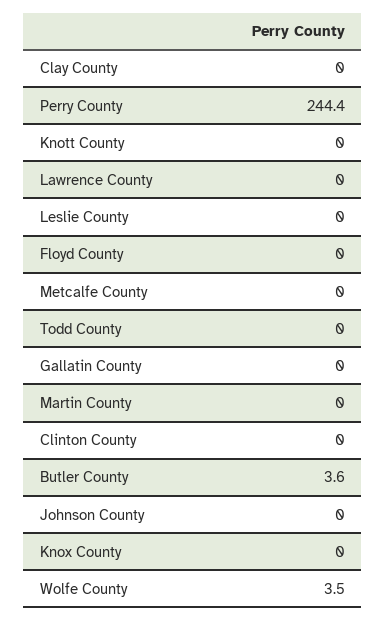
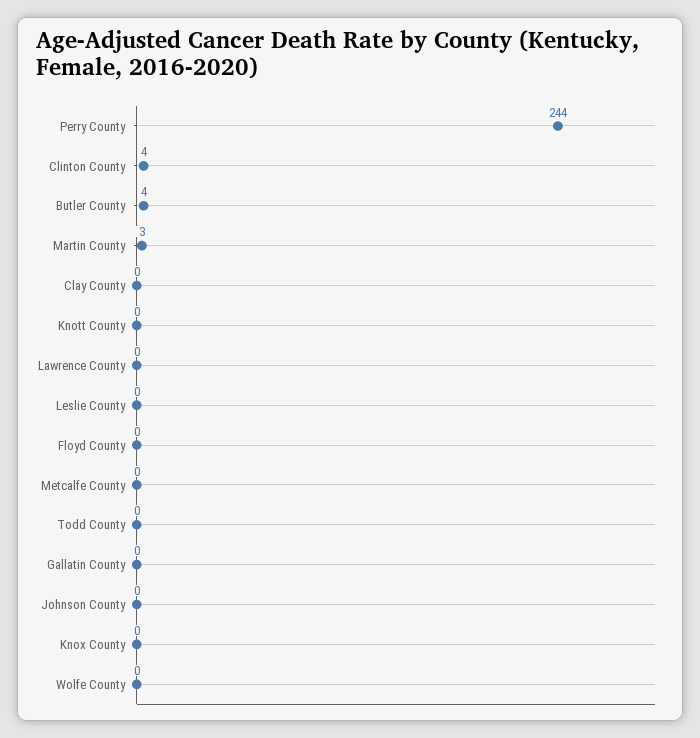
Martin County: 0 -> 3
Clinton County: 0 -> 4
Wolfe County: 3.5 -> 0

